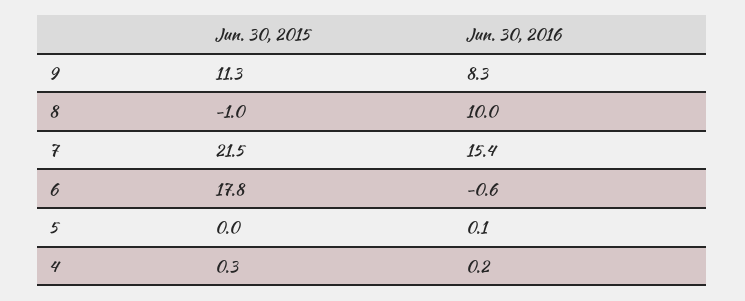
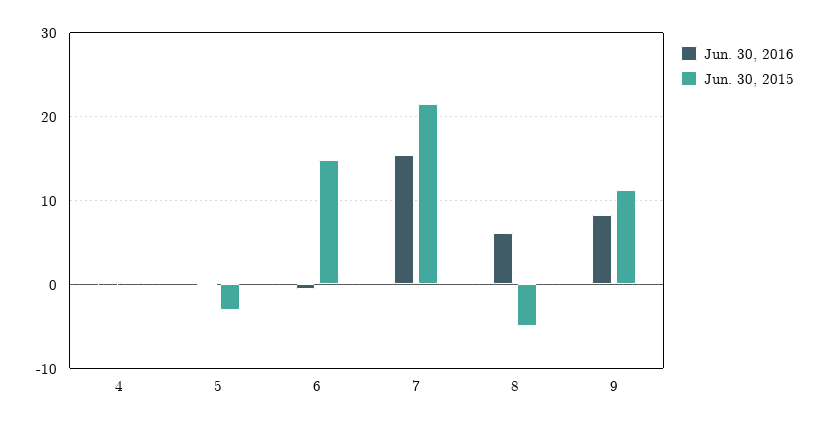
Jun. 30, 2015, 8: -1 -> -5
Jun. 30, 2016, 8: 10 -> 6
Jun. 30, 2015, 6: 17.8 -> 15
Jun. 30, 2015, 5: 0 -> -3

